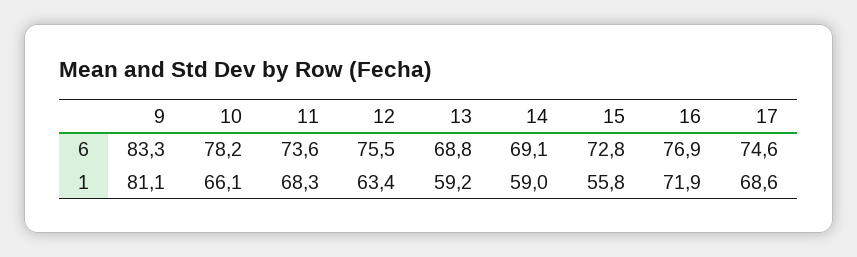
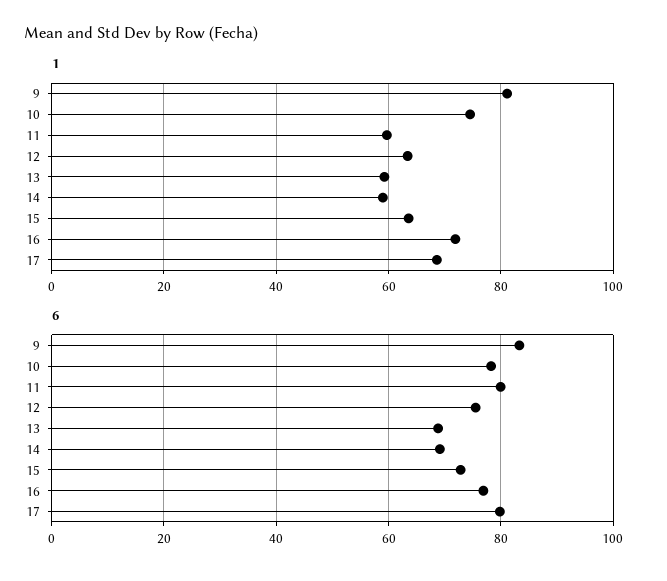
6, 11: 73.6 -> 80
6, 17: 74.6 -> 80
1, 10: 66.1 -> 74
1, 11: 68.3 -> 60
1, 15: 55.8 -> 64

